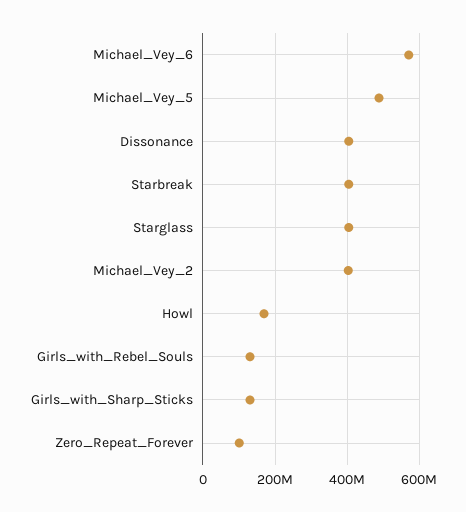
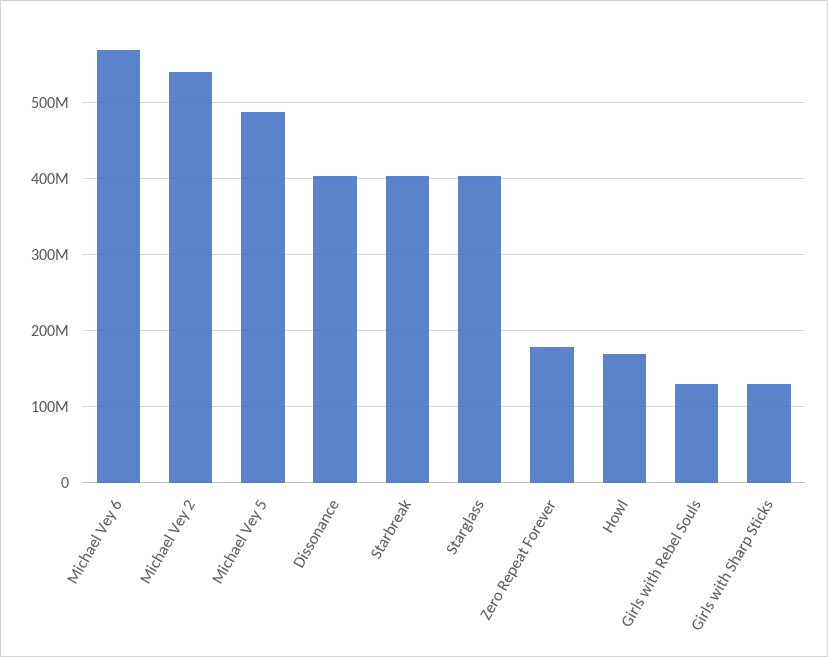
Michael_Vey_2: 400000000 -> 540000000
Zero_Repeat_Forever: 100000000 -> 180000000

